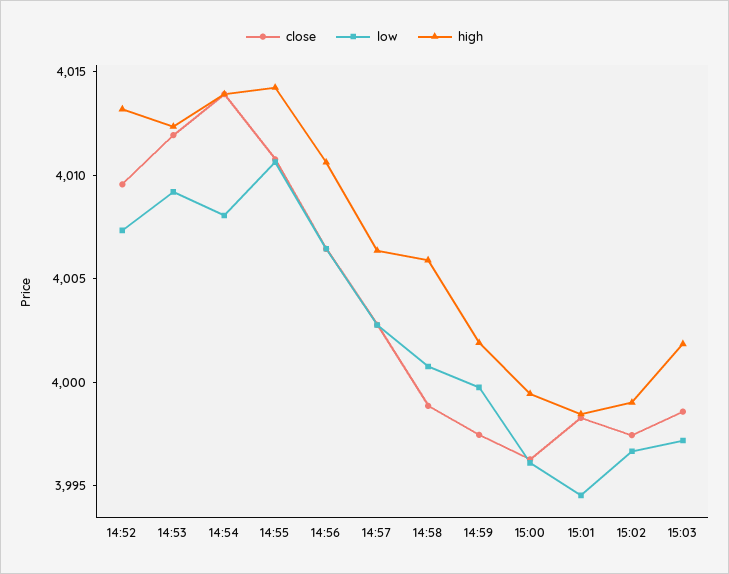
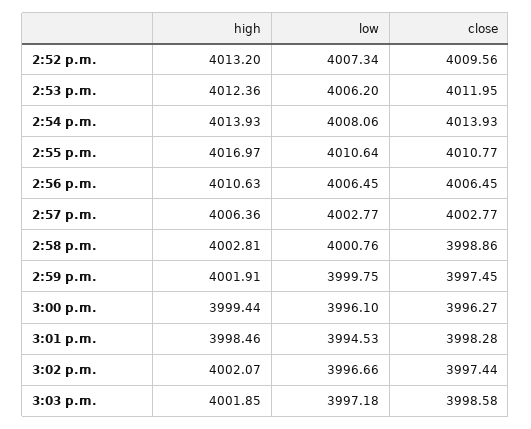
low, 14:53: 4009 -> 4006.2
high, 14:55: 4014 -> 4016.97
high, 14:58: 4006 -> 4002.81
high, 15:02: 3999 -> 4002.07

